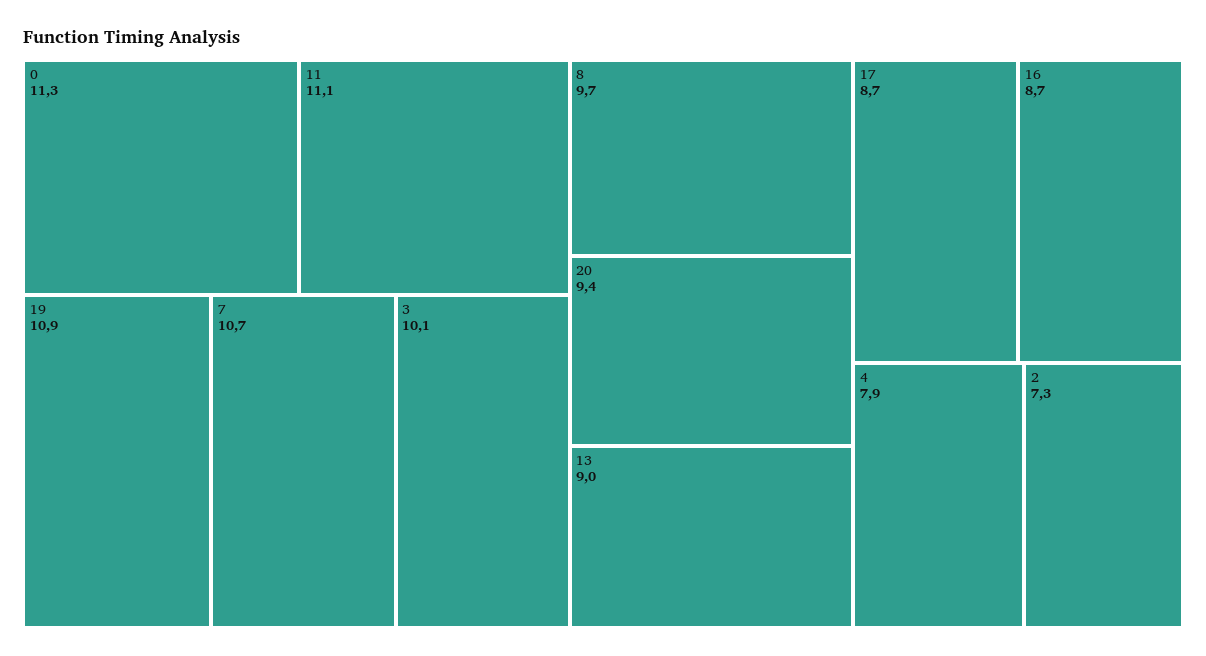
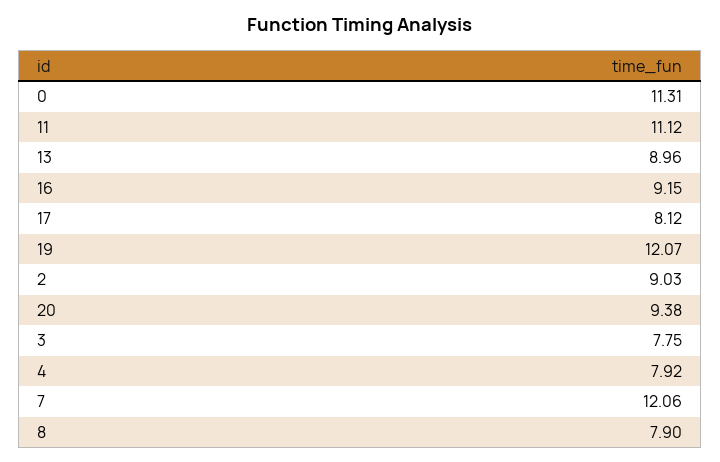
19: 10.9 -> 12.07
7: 10.7 -> 12.06
3: 10.1 -> 7.75
8: 9.7 -> 7.9
17: 8.7 -> 8.12
16: 8.7 -> 9.15
2: 7.3 -> 9.03

